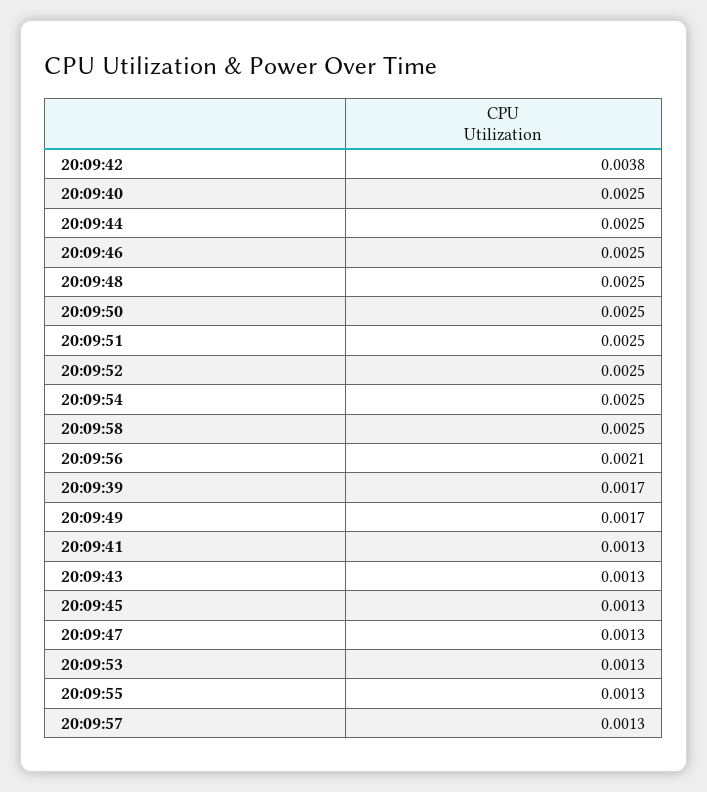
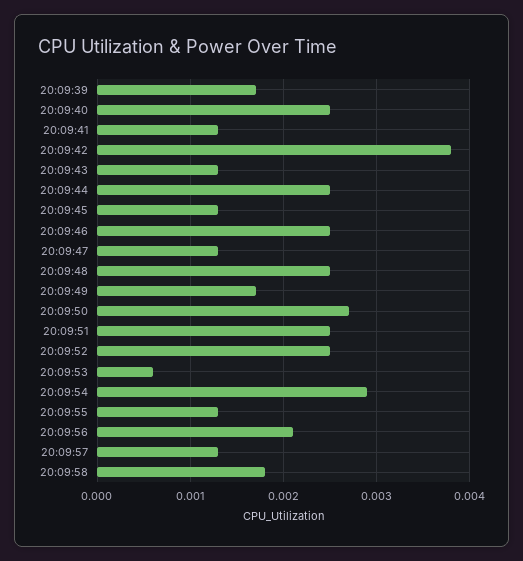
20:09:50: 0.0025 -> 0.0027
20:09:54: 0.0025 -> 0.0029
20:09:58: 0.0025 -> 0.0018
20:09:53: 0.0013 -> 0.0006

